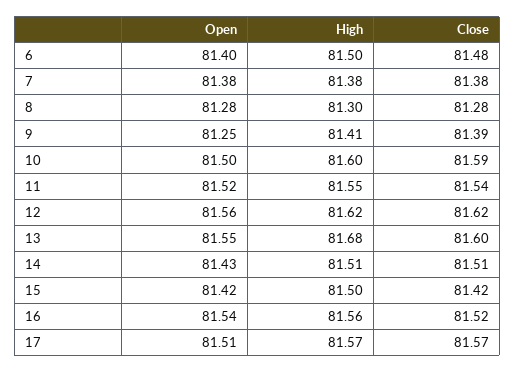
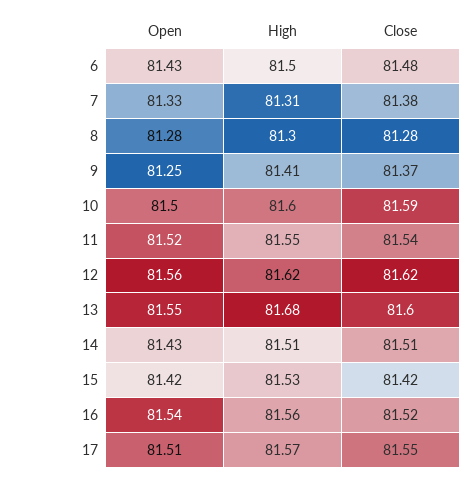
Open, 6: 81.4 -> 81.43
Open, 7: 81.38 -> 81.33
High, 7: 81.38 -> 81.31
Close, 9: 81.39 -> 81.37
High, 15: 81.5 -> 81.53
Close, 17: 81.57 -> 81.55

